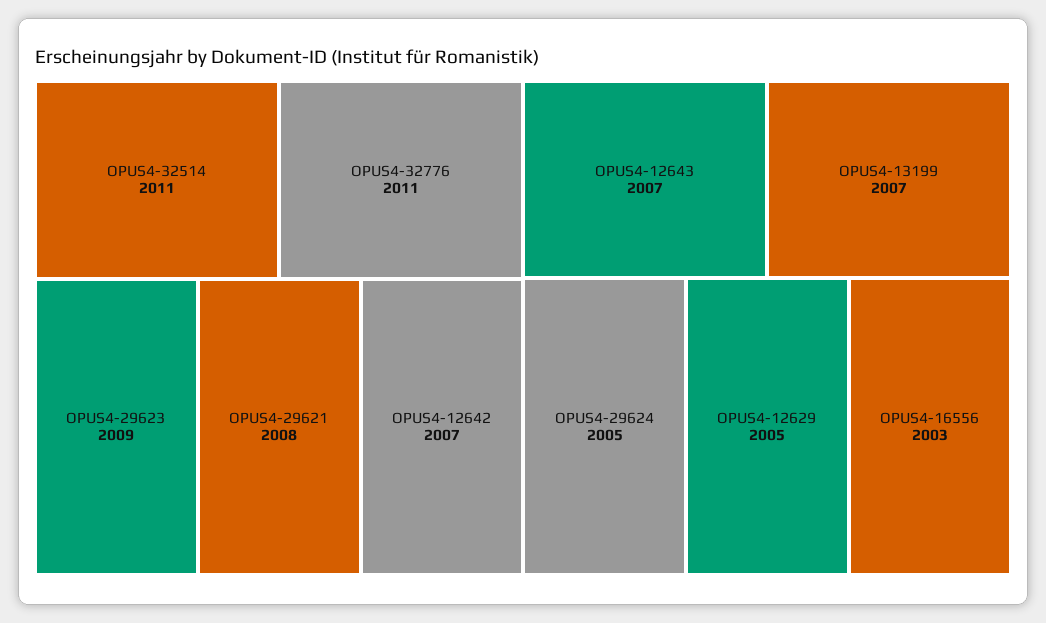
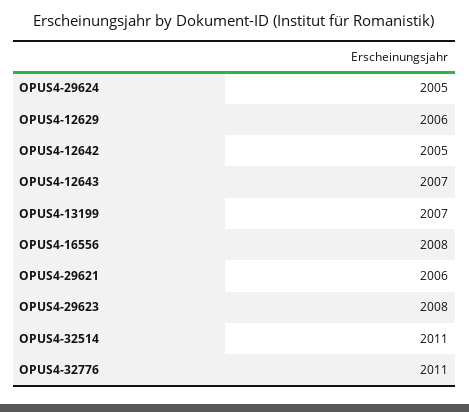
OPUS4-29623: 2009 -> 2008
OPUS4-29621: 2008 -> 2006
OPUS4-12642: 2007 -> 2005
OPUS4-12629: 2005 -> 2006
OPUS4-16556: 2003 -> 2008

